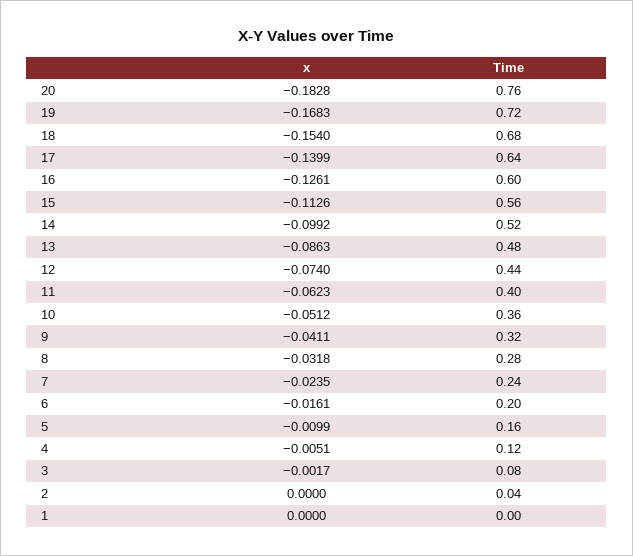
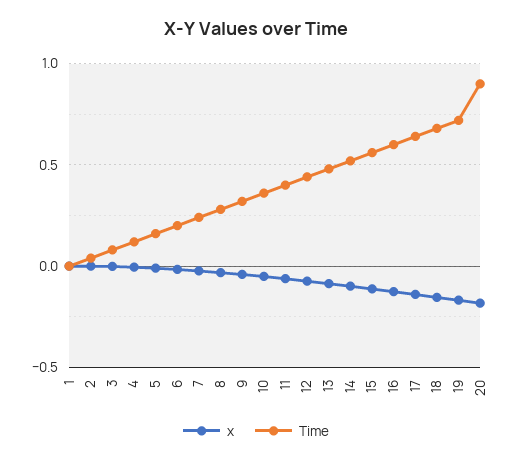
Time, 20: 0.76 -> 0.9

